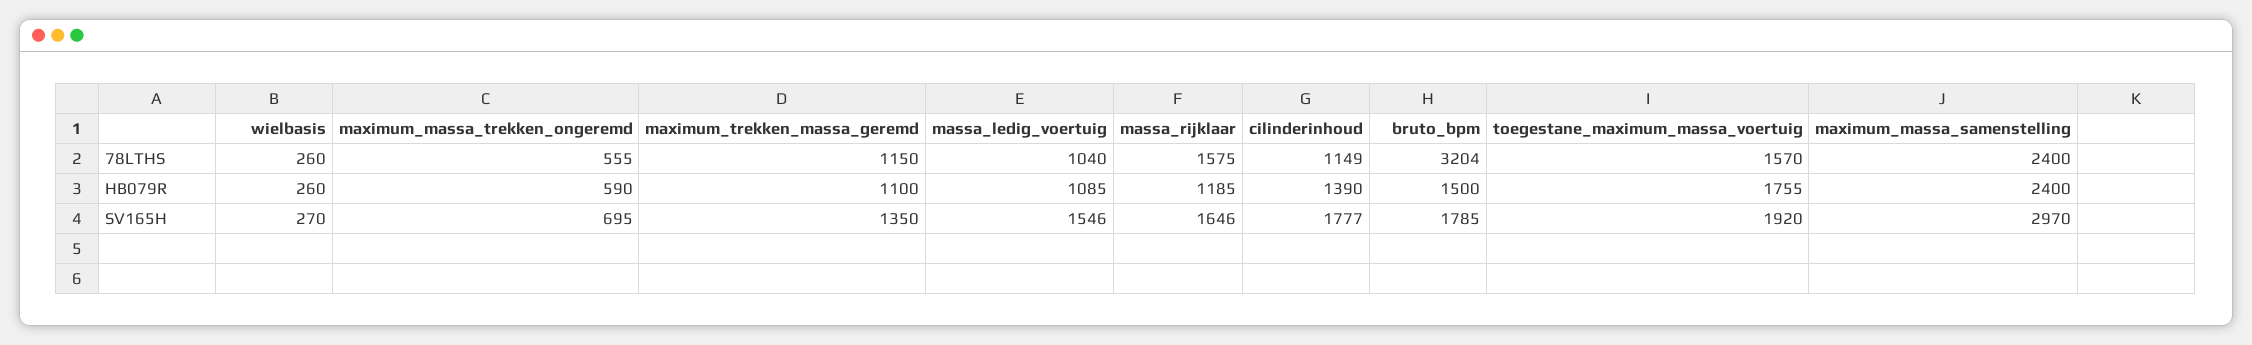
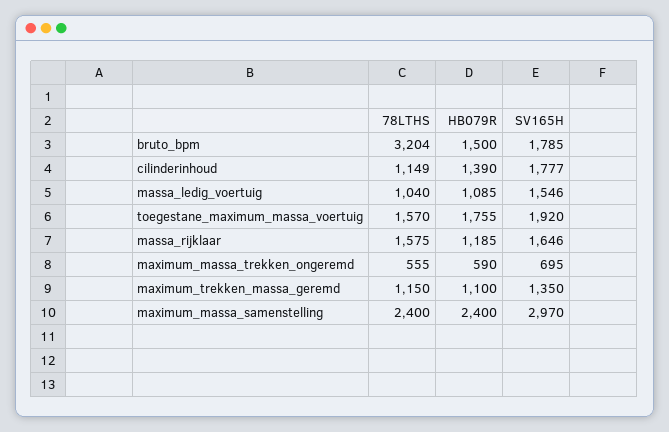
wielbasis, 78LTHS: 260 -> none
wielbasis, HB079R: 260 -> none
wielbasis, SV165H: 270 -> none

